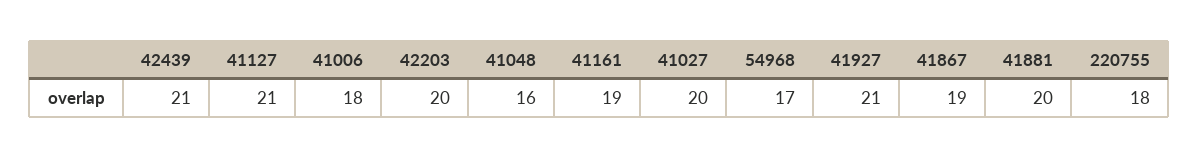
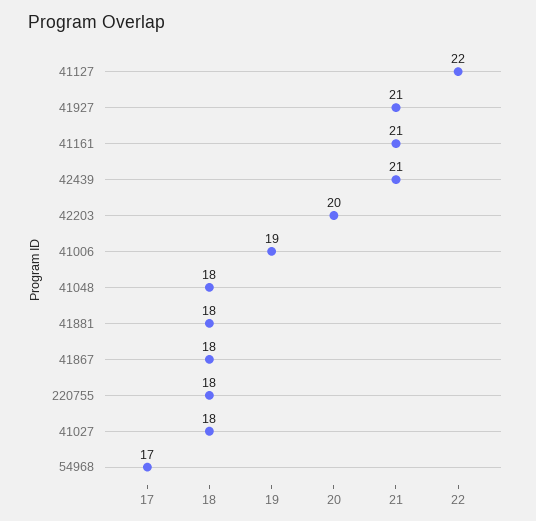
41127: 21 -> 22
41006: 18 -> 19
41048: 16 -> 18
41161: 19 -> 21
41027: 20 -> 18
41867: 19 -> 18
41881: 20 -> 18

